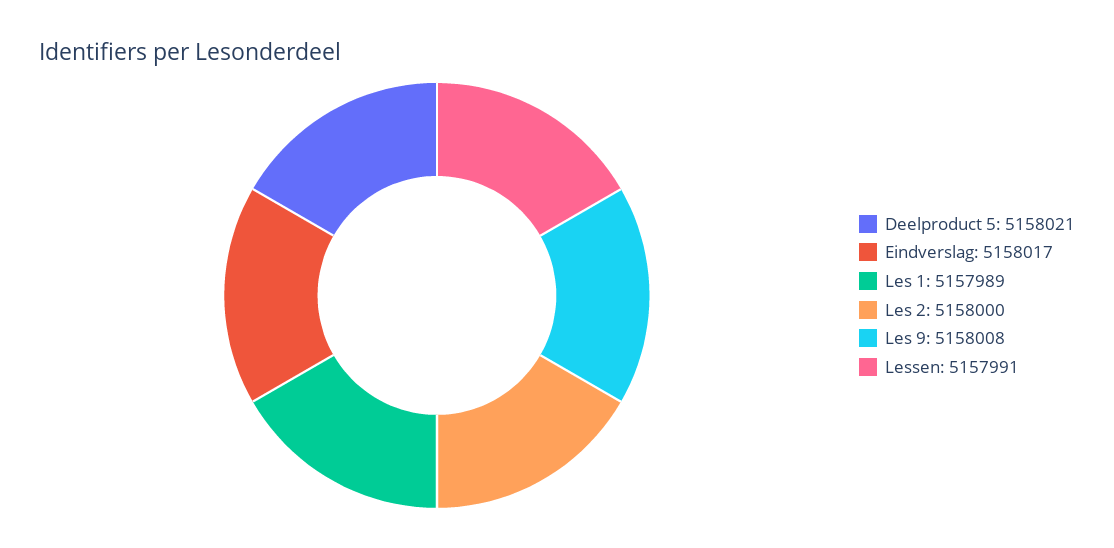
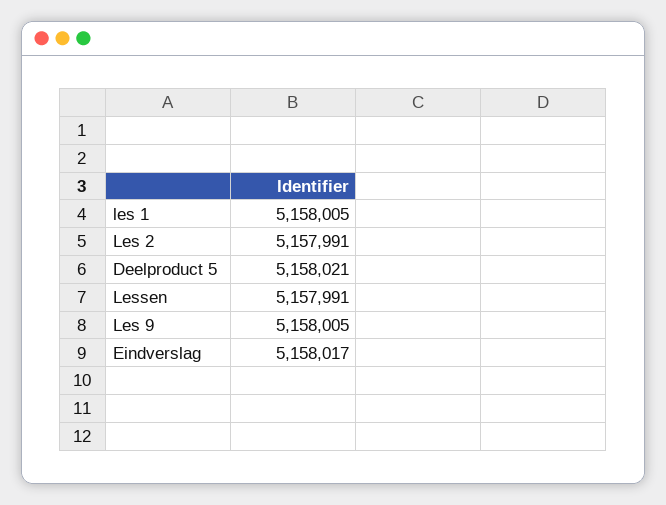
Les 1: 5157989 -> 5158005
Les 2: 5158000 -> 5157991
Les 9: 5158008 -> 5158005

